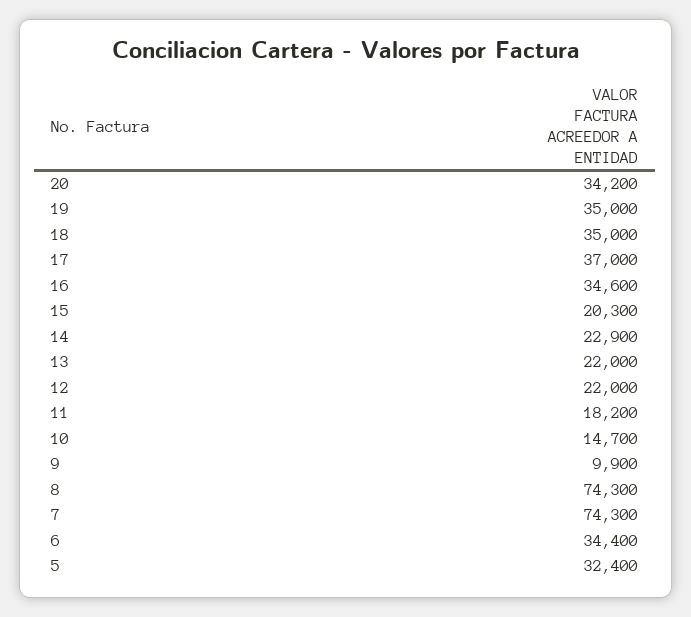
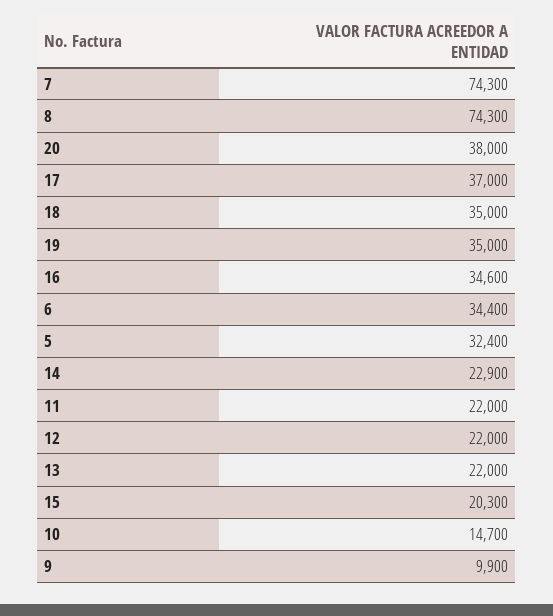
20: 34200 -> 38000
11: 18200 -> 22000

